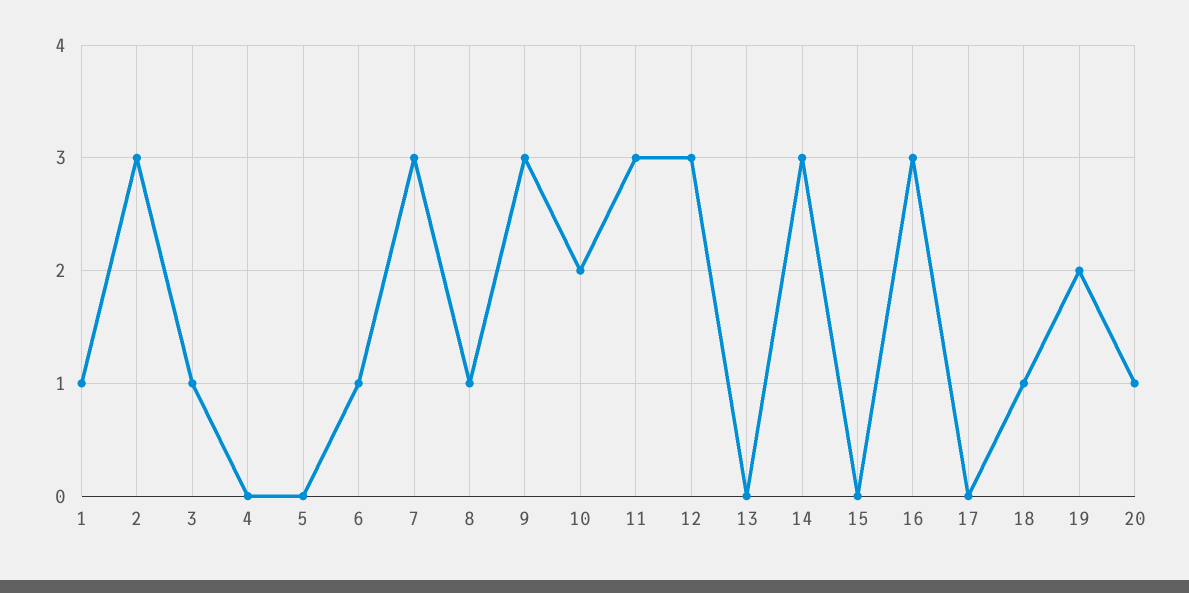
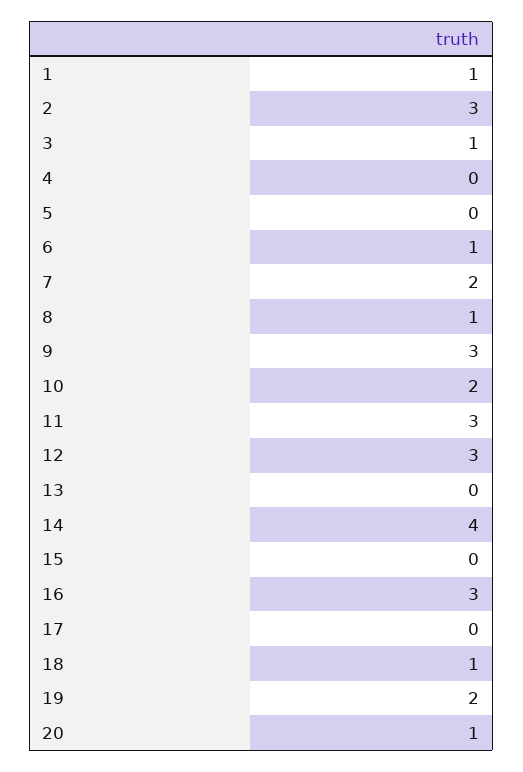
7: 3 -> 2
14: 3 -> 4

